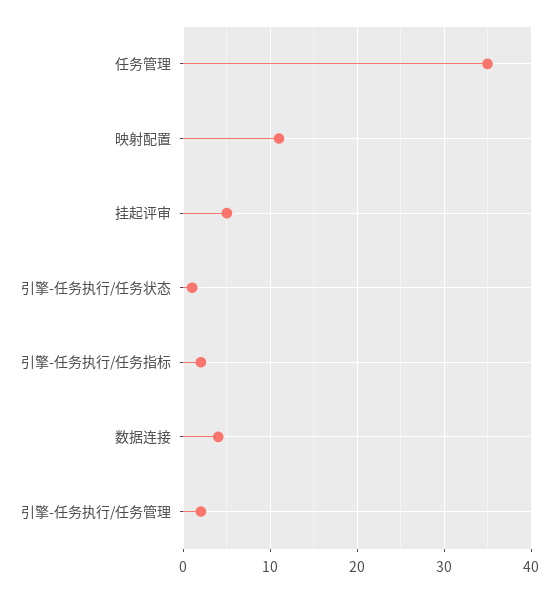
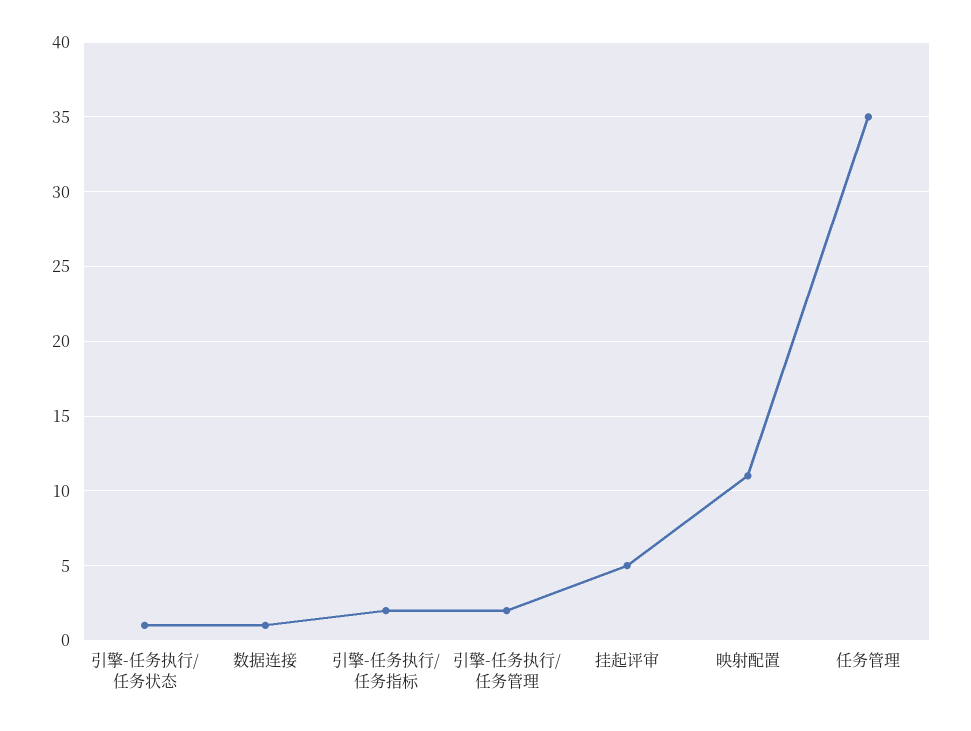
数据连接: 4 -> 1

